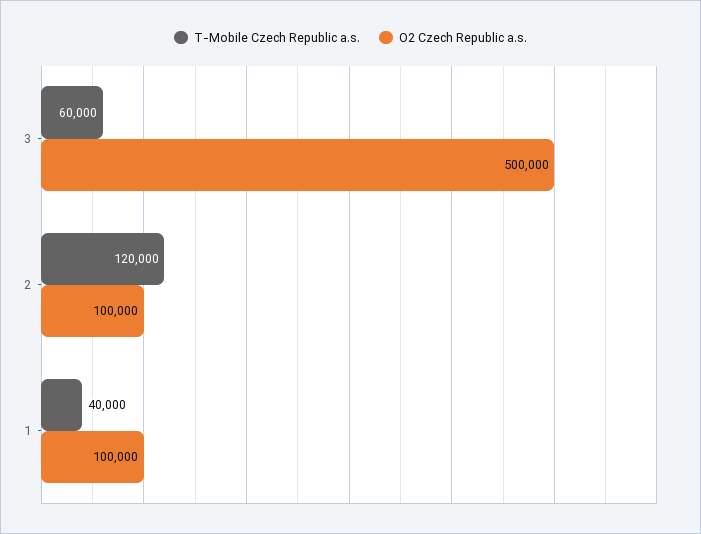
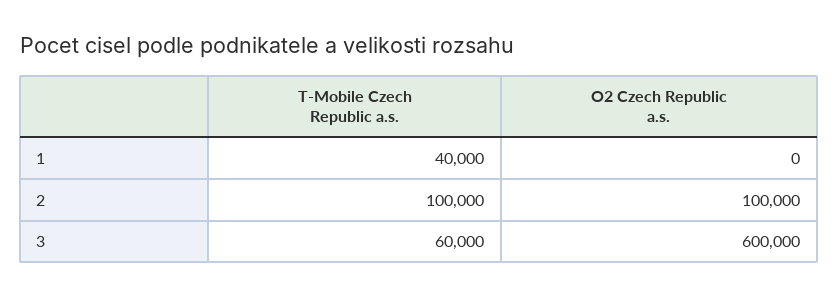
O2 Czech Republic a.s., 3: 500000 -> 600000
T-Mobile Czech Republic a.s., 2: 120000 -> 100000
O2 Czech Republic a.s., 1: 100000 -> 0

